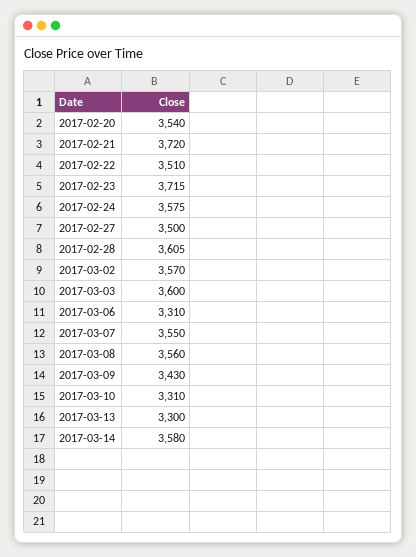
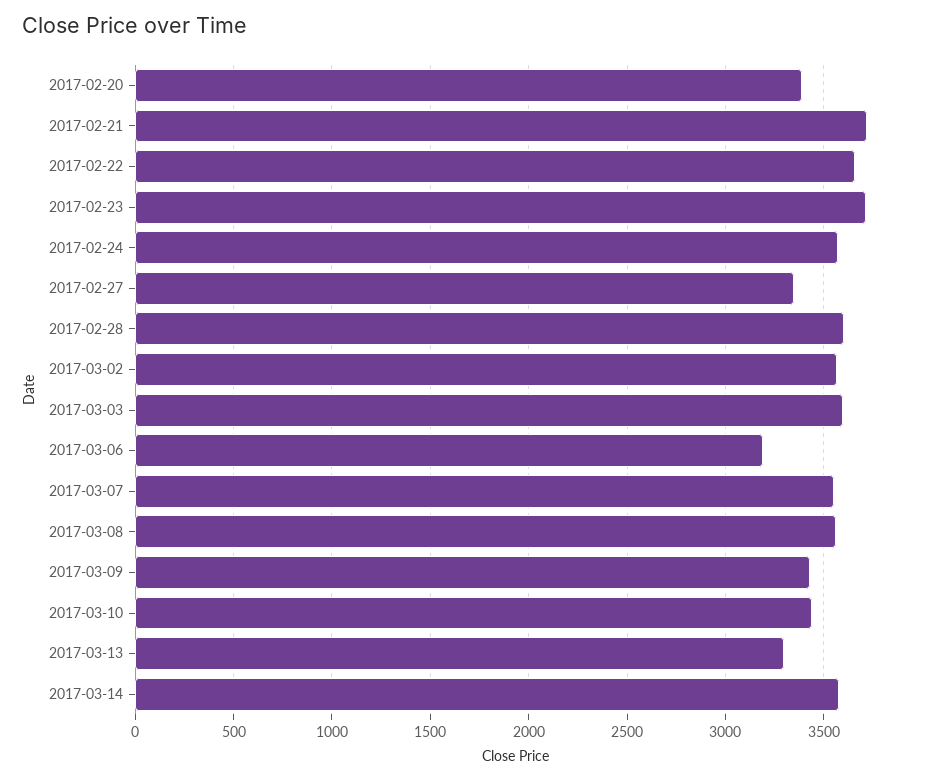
2017-02-20: 3540 -> 3400
2017-02-22: 3510 -> 3650
2017-02-27: 3500 -> 3350
2017-03-06: 3310 -> 3200
2017-03-10: 3310 -> 3450

